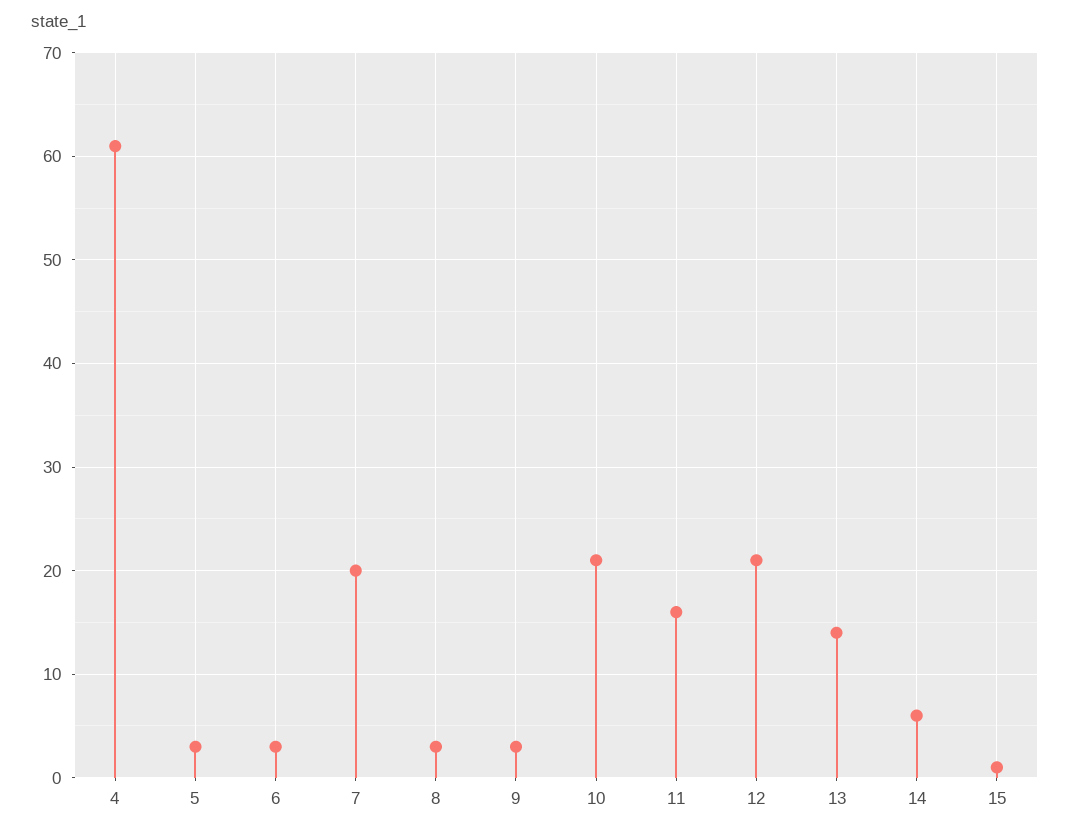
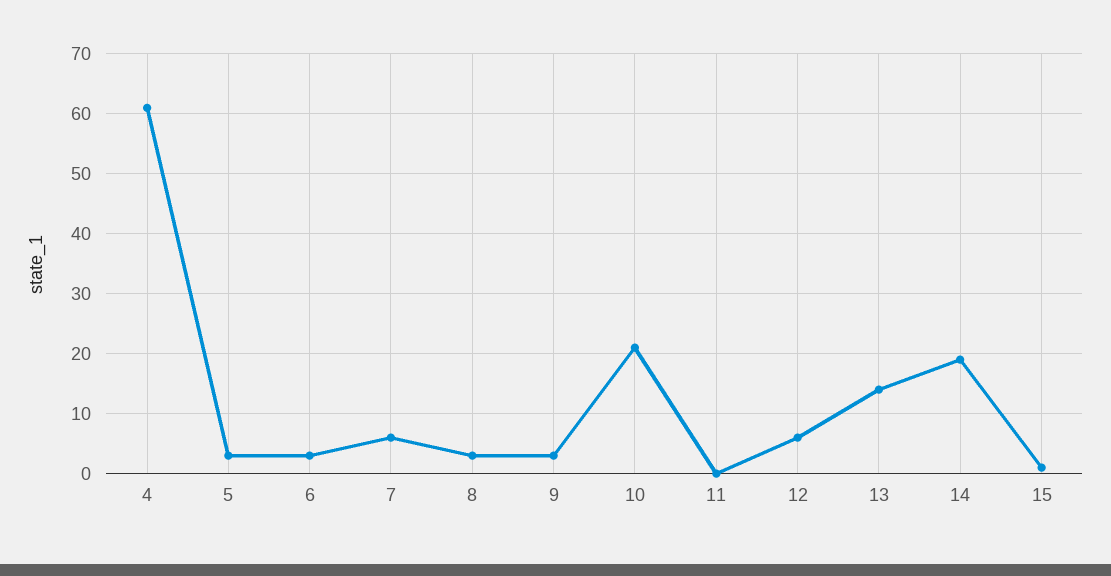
7: 20 -> 5
11: 16 -> 0
12: 21 -> 5
14: 6 -> 20

